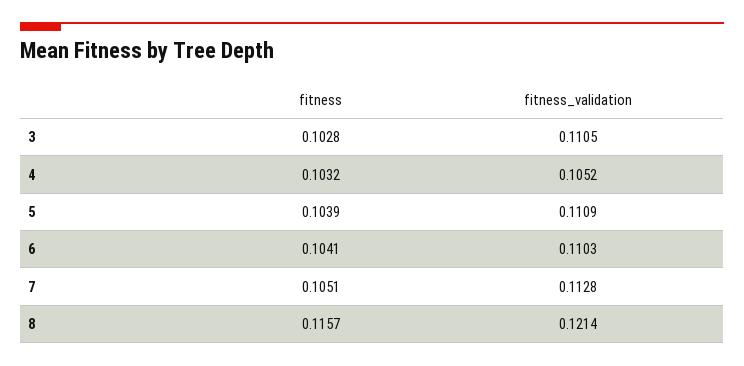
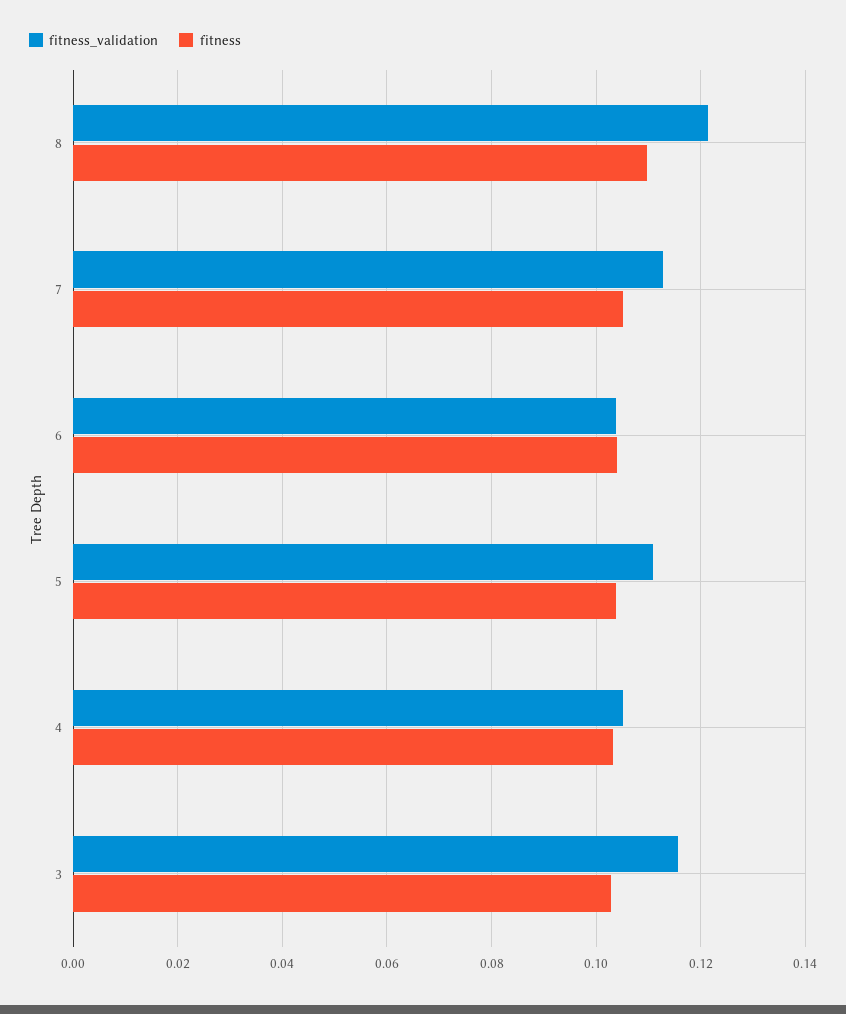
fitness_validation, 3: 0.1105 -> 0.116
fitness_validation, 6: 0.1103 -> 0.104
fitness, 8: 0.1157 -> 0.11

